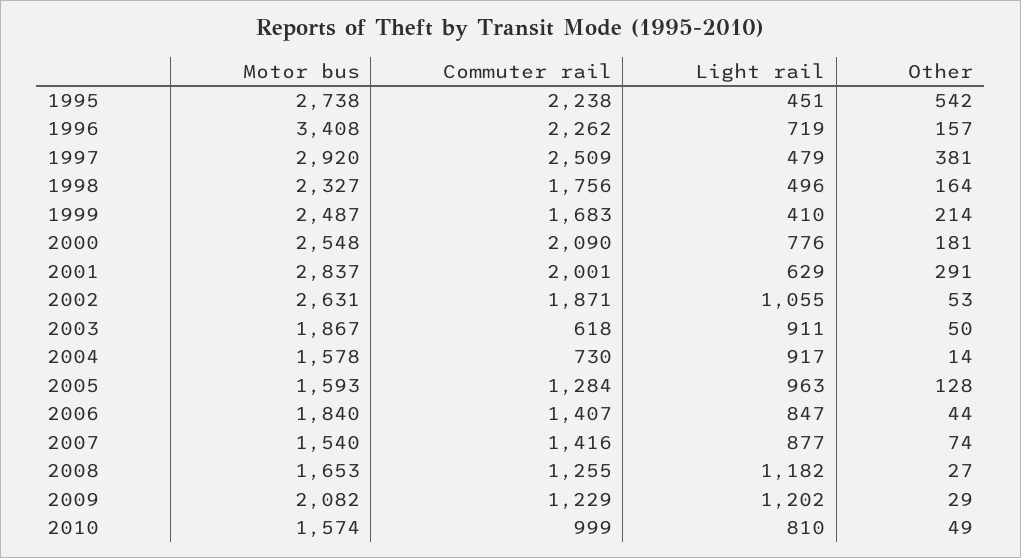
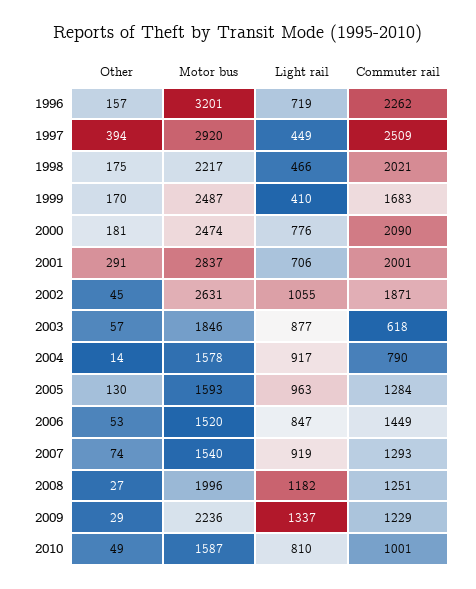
Motor bus, 1995: 2738 -> none
Commuter rail, 1995: 2238 -> none
Light rail, 1995: 451 -> none
Other, 1995: 542 -> none
Motor bus, 1996: 3408 -> 3201
Light rail, 1997: 479 -> 449
Other, 1997: 381 -> 394
Motor bus, 1998: 2327 -> 2217
Commuter rail, 1998: 1756 -> 2021
Light rail, 1998: 496 -> 466
Other, 1998: 164 -> 175
Other, 1999: 214 -> 170
Motor bus, 2000: 2548 -> 2474
Light rail, 2001: 629 -> 706
Other, 2002: 53 -> 45
Motor bus, 2003: 1867 -> 1846
Light rail, 2003: 911 -> 877
Other, 2003: 50 -> 57
Commuter rail, 2004: 730 -> 790
Other, 2005: 128 -> 130
Motor bus, 2006: 1840 -> 1520
Commuter rail, 2006: 1407 -> 1449
Other, 2006: 44 -> 53
Commuter rail, 2007: 1416 -> 1293
Light rail, 2007: 877 -> 919
Motor bus, 2008: 1653 -> 1996
Commuter rail, 2008: 1255 -> 1251
Motor bus, 2009: 2082 -> 2236
Light rail, 2009: 1202 -> 1337
Motor bus, 2010: 1574 -> 1587
Commuter rail, 2010: 999 -> 1001

